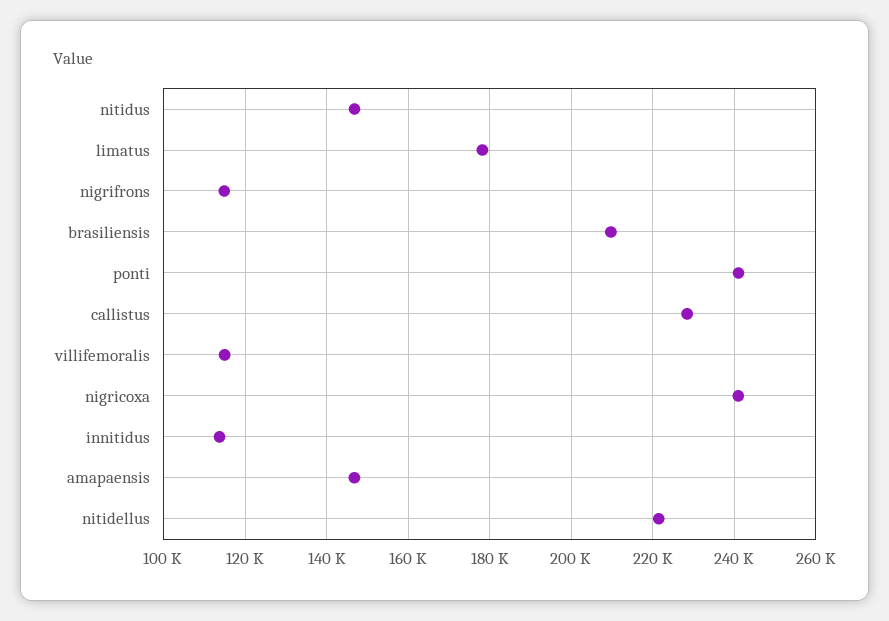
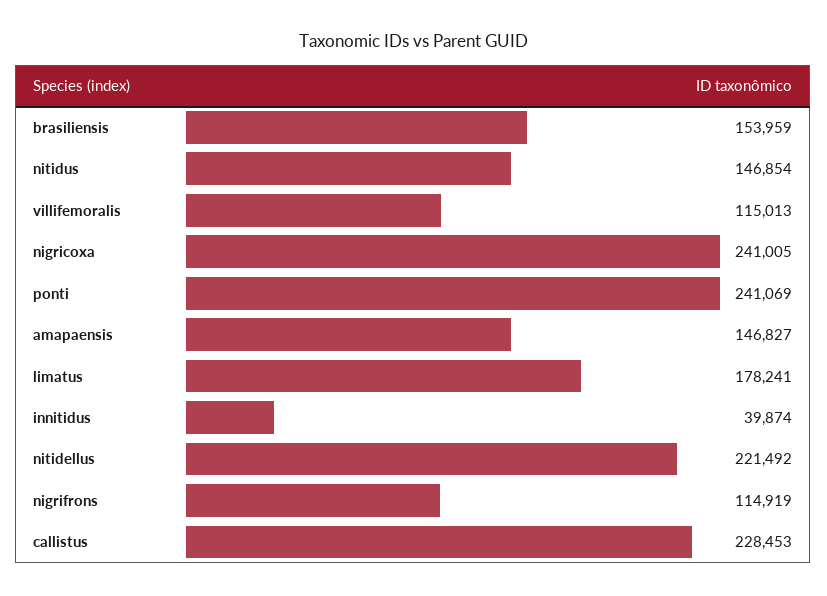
brasiliensis: 210000 -> 153959
innitidus: 114000 -> 39874

